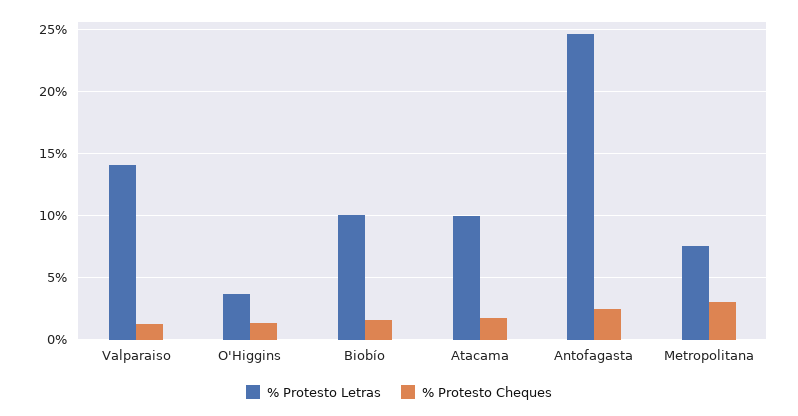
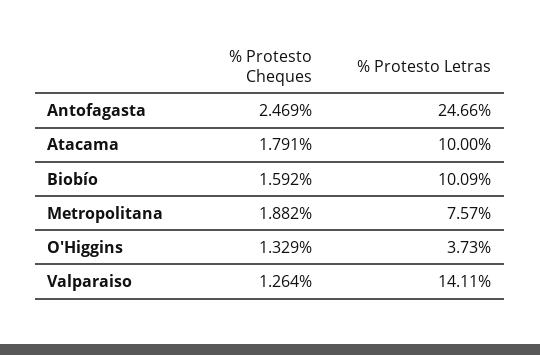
% Protesto Cheques, Metropolitana: 3 -> 1.882

